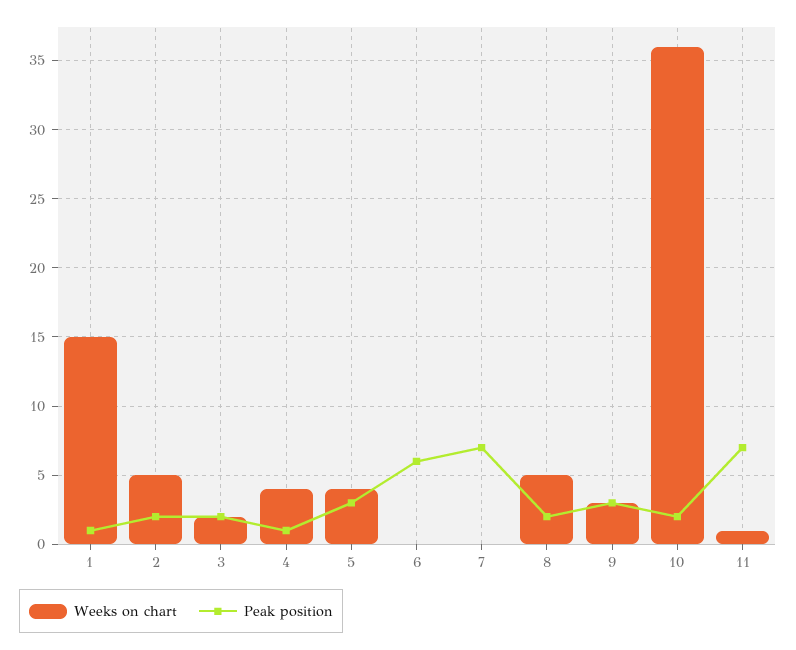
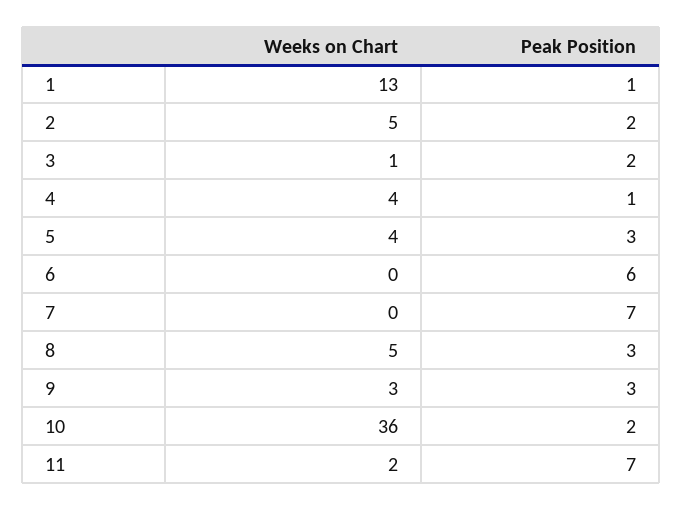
Weeks on chart, 1: 15 -> 13
Weeks on chart, 3: 2 -> 1
Peak position, 8: 2 -> 3
Weeks on chart, 11: 1 -> 2

